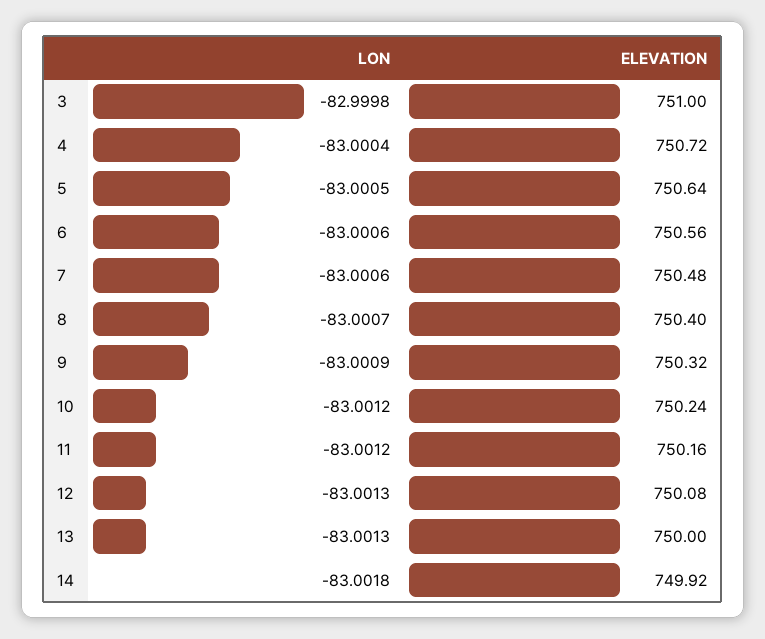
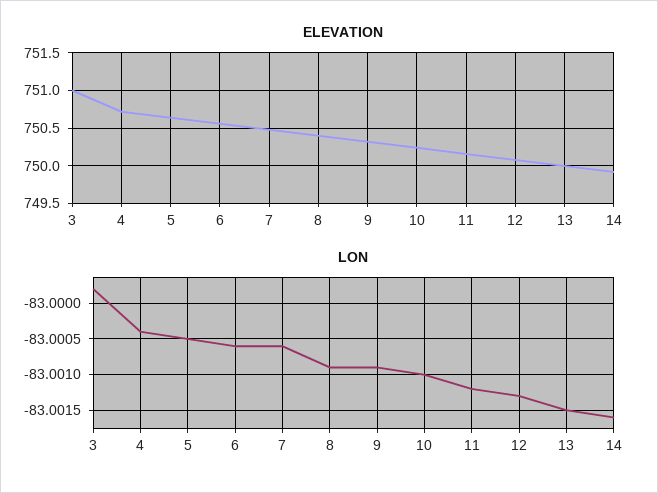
LON, 8: -83.0007 -> -83.0009
LON, 10: -83.0012 -> -83.001
LON, 13: -83.0013 -> -83.0015
LON, 14: -83.0018 -> -83.0016

